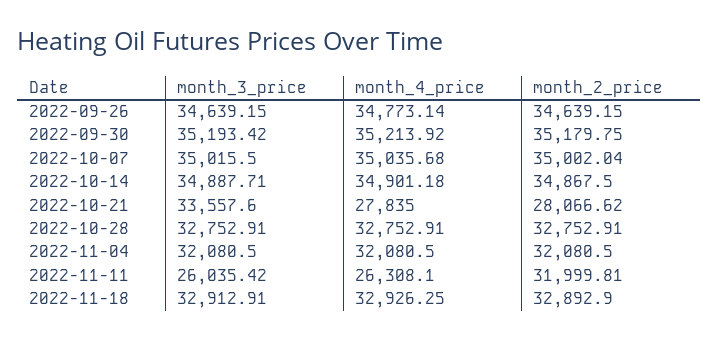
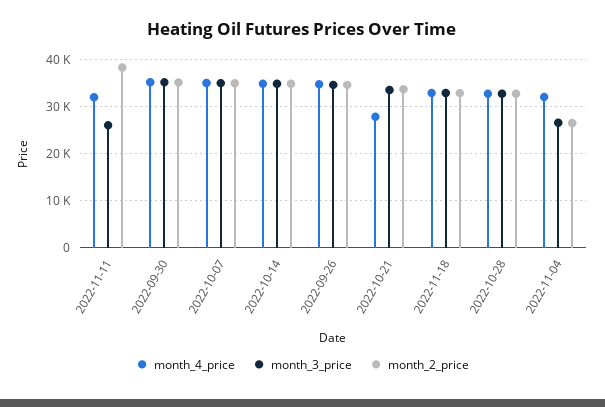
month_2_price, 2022-10-21: 28066.62 -> 34000
month_3_price, 2022-11-04: 32080.5 -> 26000
month_2_price, 2022-11-04: 32080.5 -> 26000
month_4_price, 2022-11-11: 26308.1 -> 32000
month_2_price, 2022-11-11: 31999.81 -> 38000

